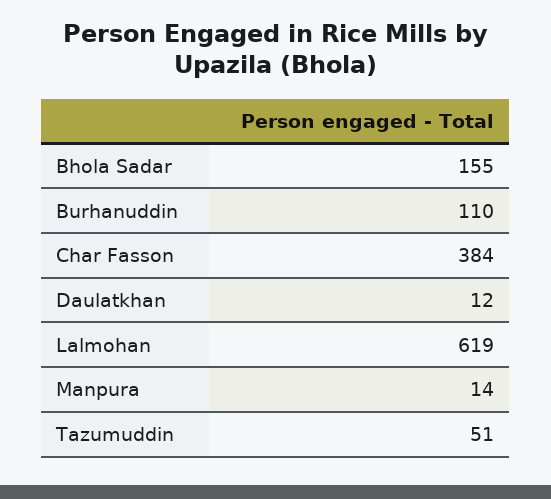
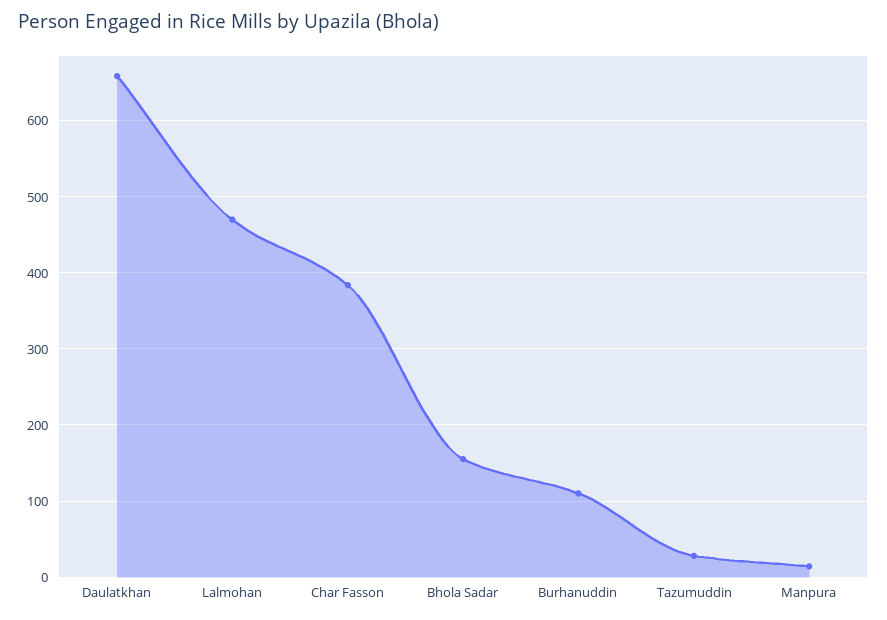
Daulatkhan: 12 -> 660
Lalmohan: 619 -> 470
Tazumuddin: 51 -> 30

